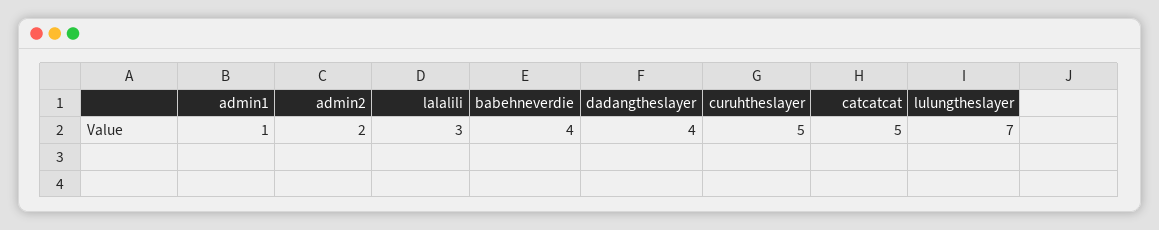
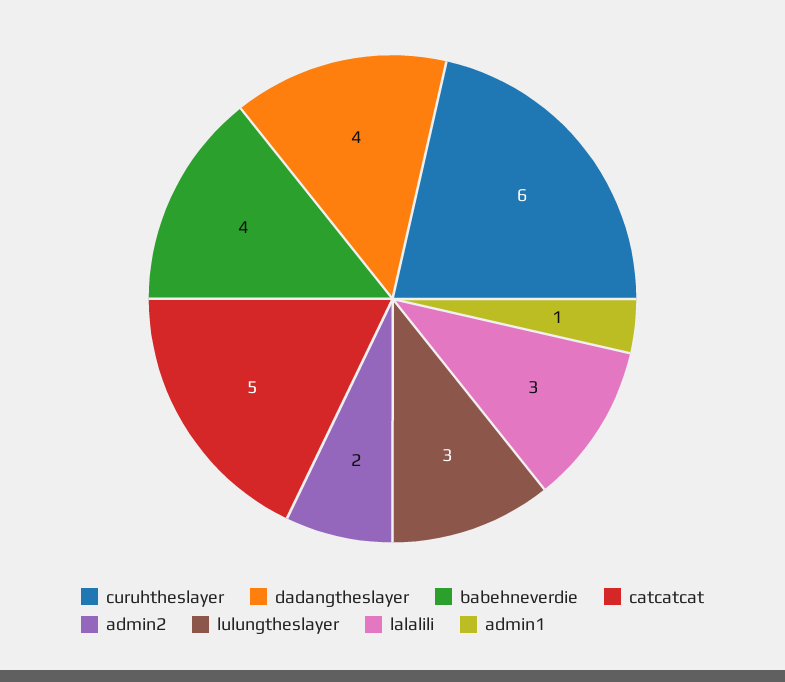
curuhtheslayer: 5 -> 6
lulungtheslayer: 7 -> 3

